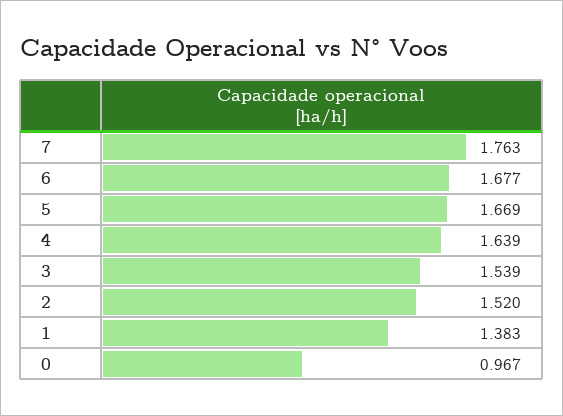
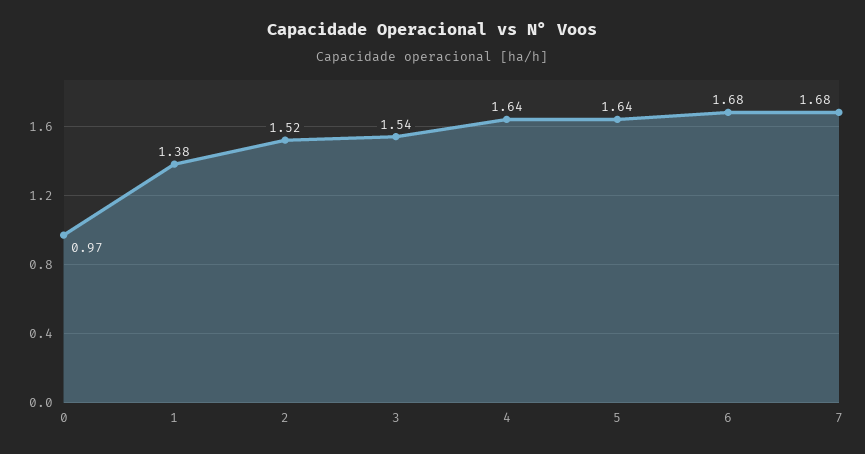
7: 1.763 -> 1.68
5: 1.669 -> 1.64

